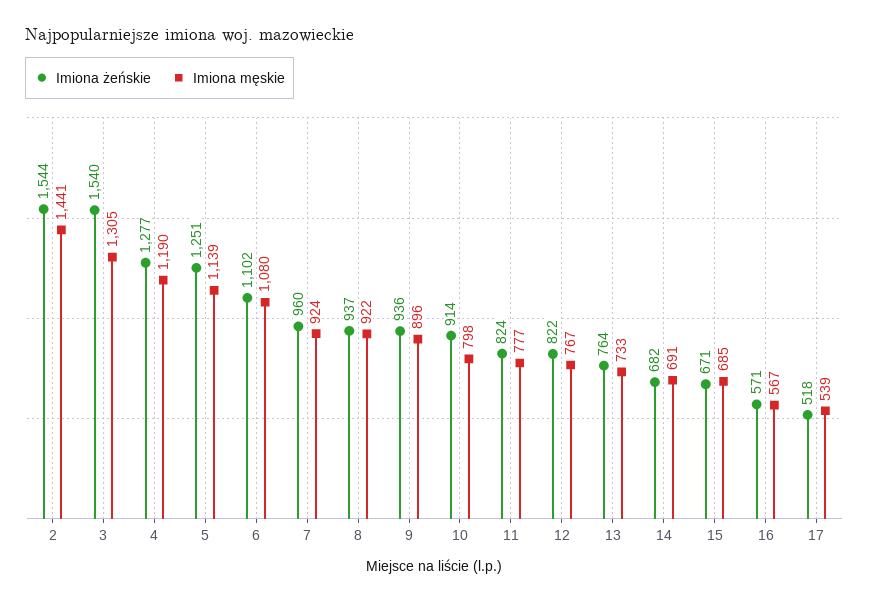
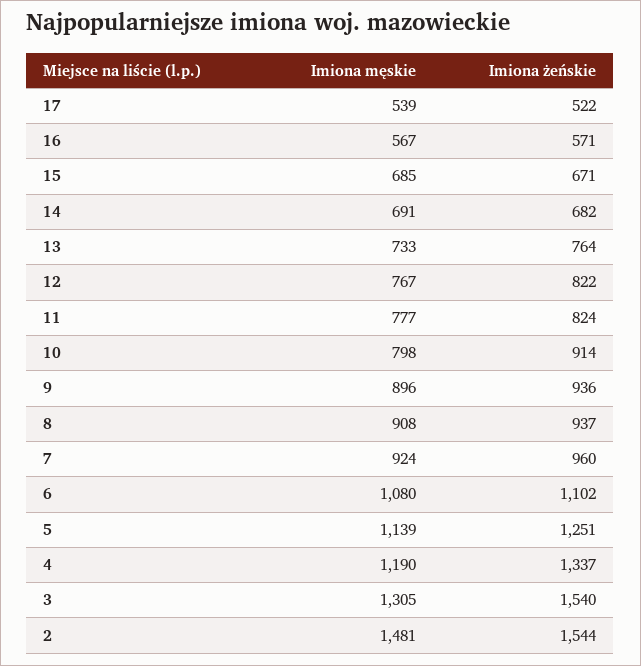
Imiona męskie, 2: 1441 -> 1481
Imiona żeńskie, 4: 1277 -> 1337
Imiona męskie, 8: 922 -> 908
Imiona żeńskie, 17: 518 -> 522

